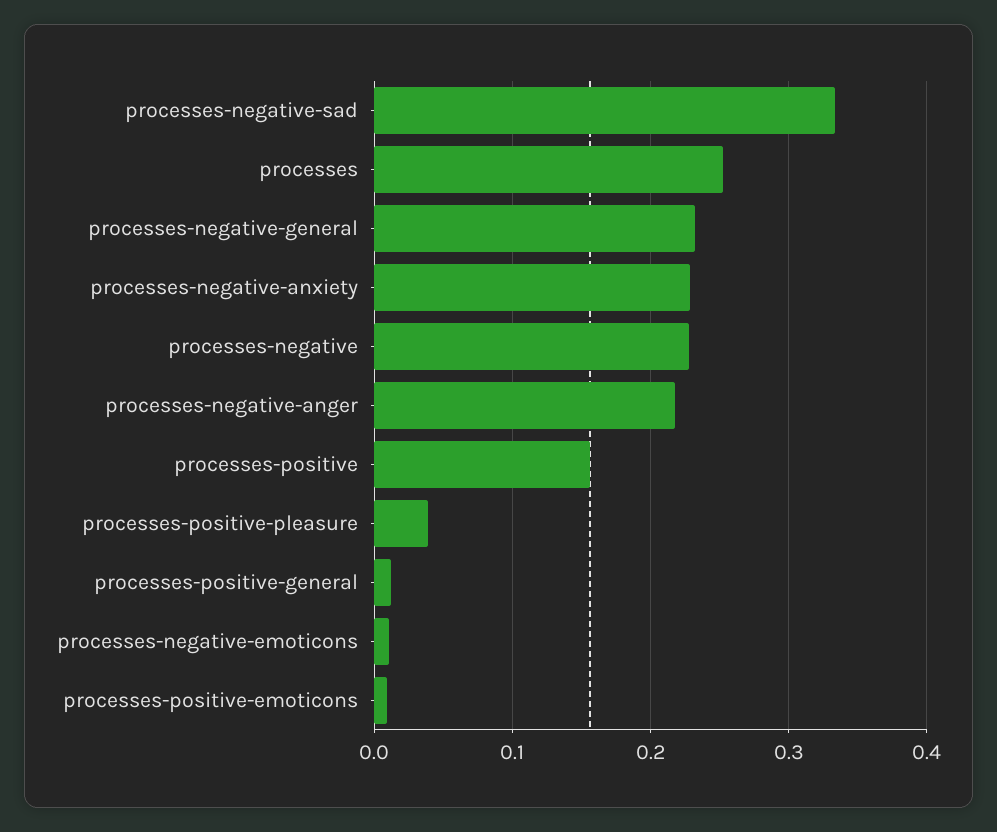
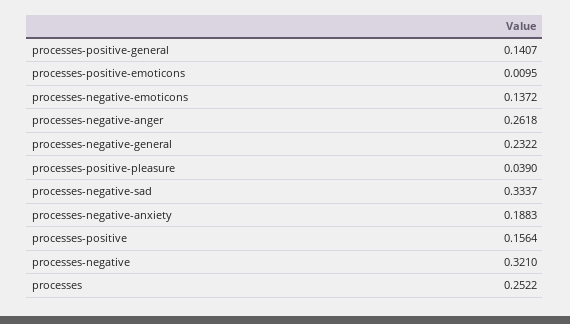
processes-negative-anxiety: 0.23 -> 0.1883
processes-negative: 0.23 -> 0.321
processes-negative-anger: 0.22 -> 0.2618
processes-positive-general: 0.01 -> 0.1407
processes-negative-emoticons: 0.01 -> 0.1372

